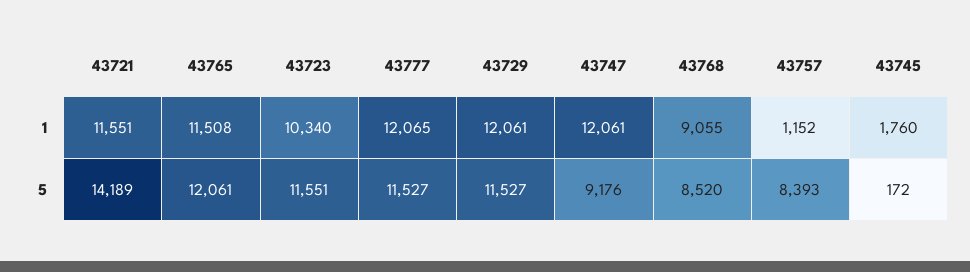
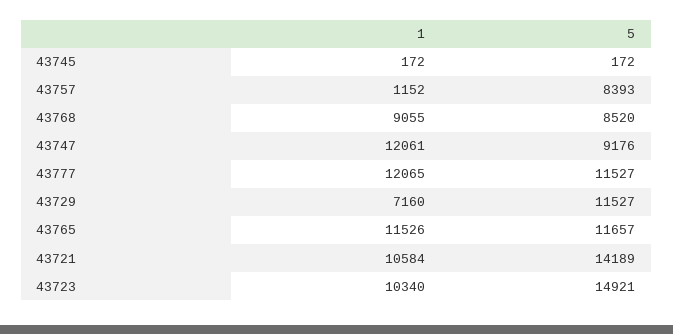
43721, 1: 11551 -> 10584
43765, 1: 11508 -> 11526
43729, 1: 12061 -> 7160
43745, 1: 1760 -> 172
43765, 5: 12061 -> 11657
43723, 5: 11551 -> 14921

